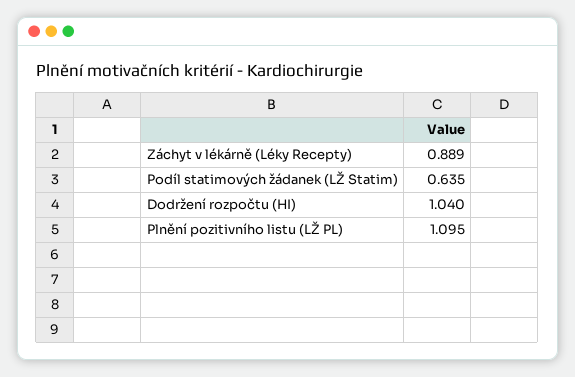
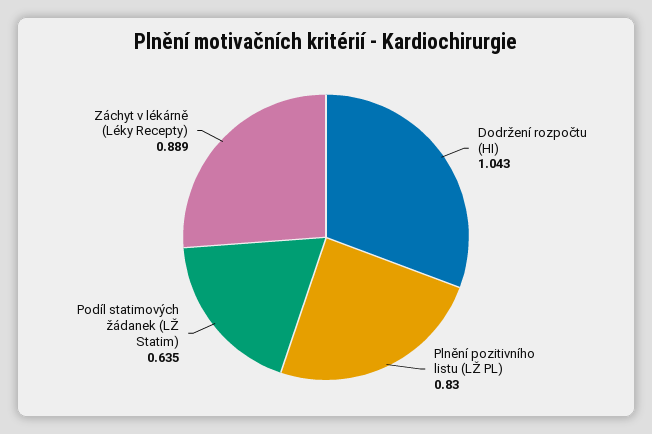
Dodržení rozpočtu (HI): 1.04 -> 1.043
Plnění pozitivního listu (LŽ PL): 1.095 -> 0.83

